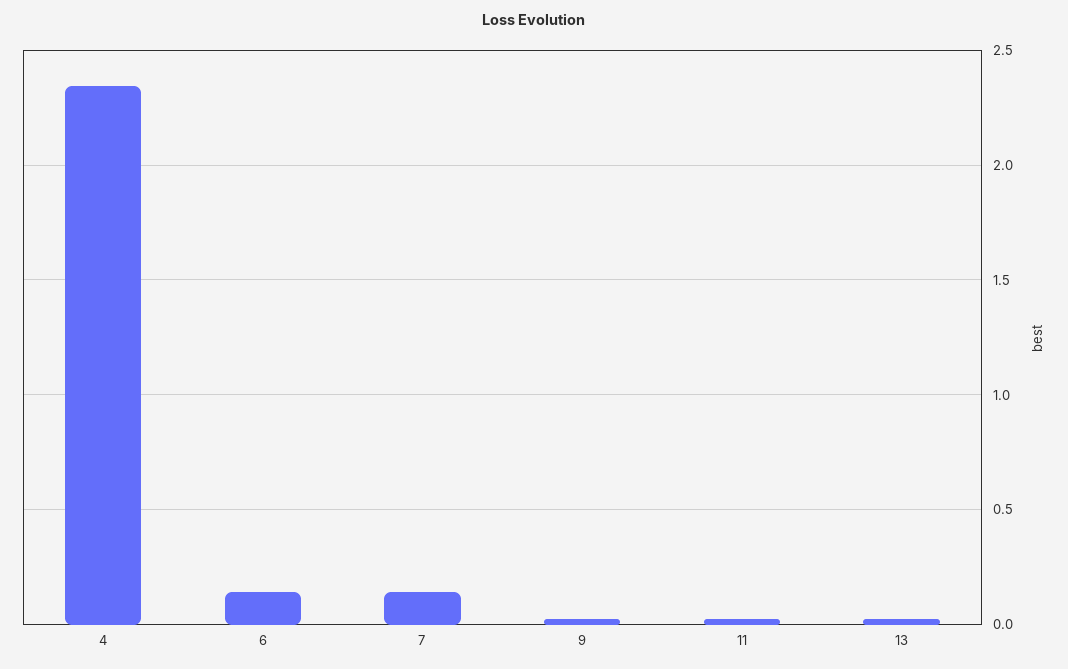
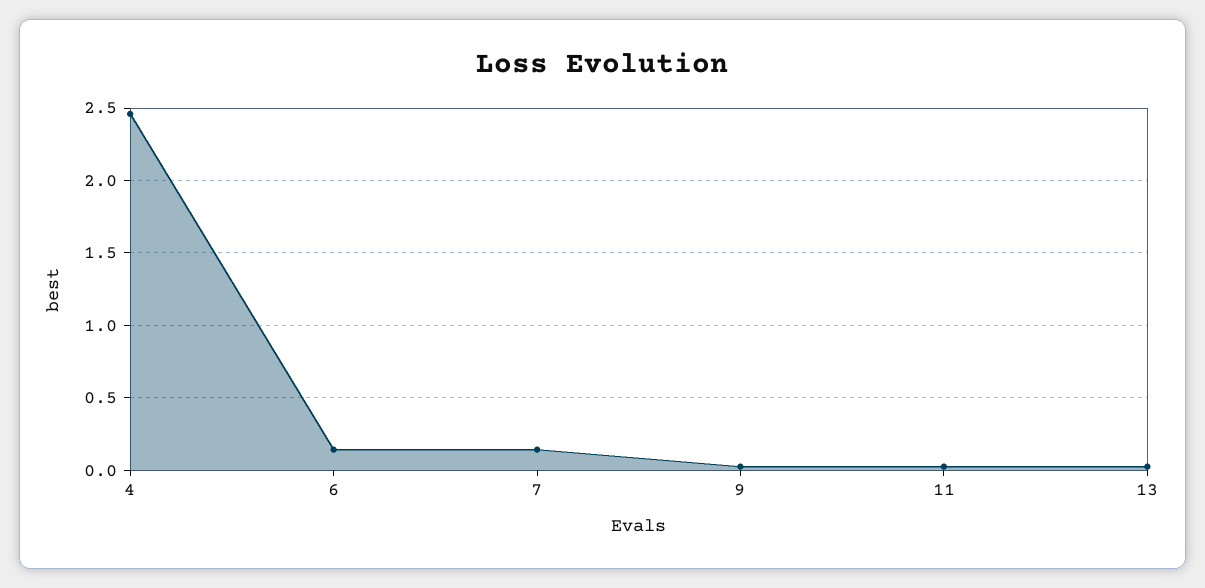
4: 2.35 -> 2.45

